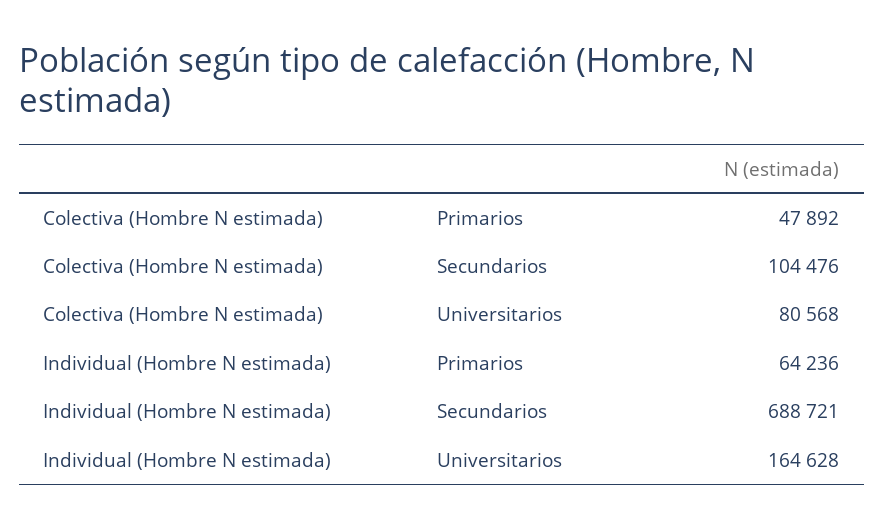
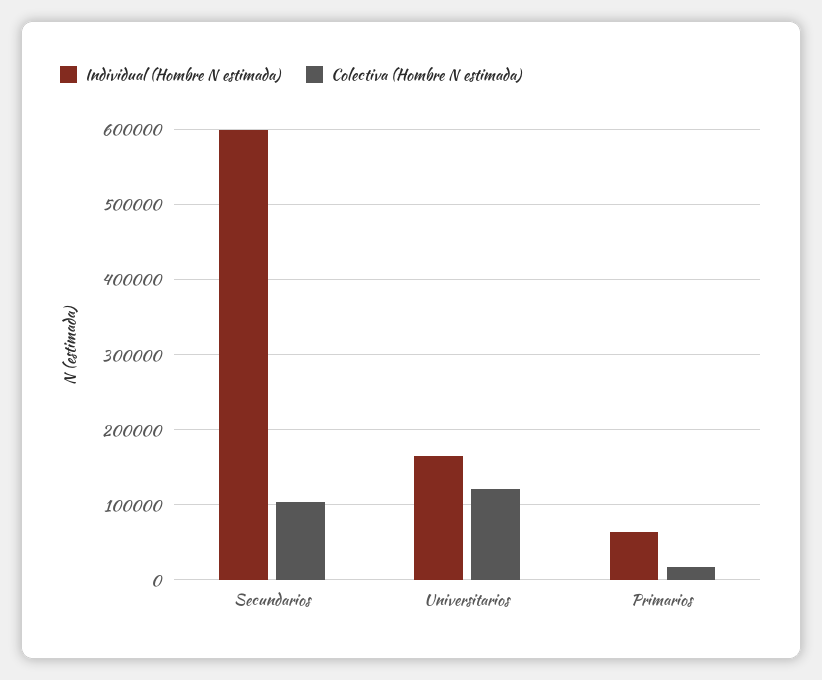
Colectiva (Hombre N estimada), Primarios: 47892 -> 20000
Colectiva (Hombre N estimada), Universitarios: 80568 -> 120000
Individual (Hombre N estimada), Secundarios: 688721 -> 600000

